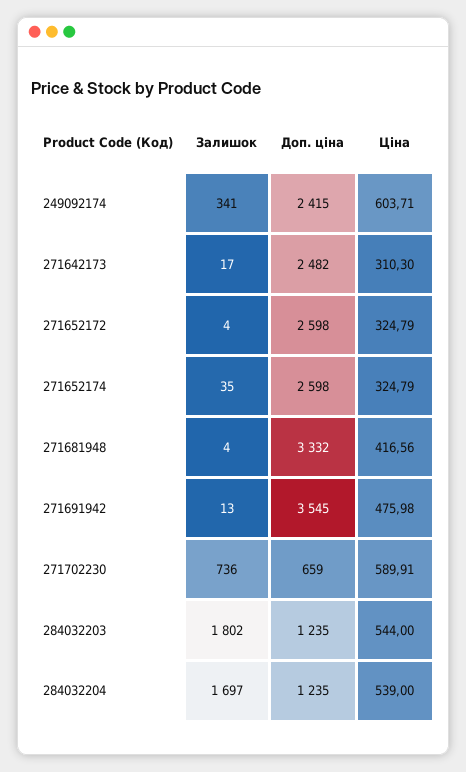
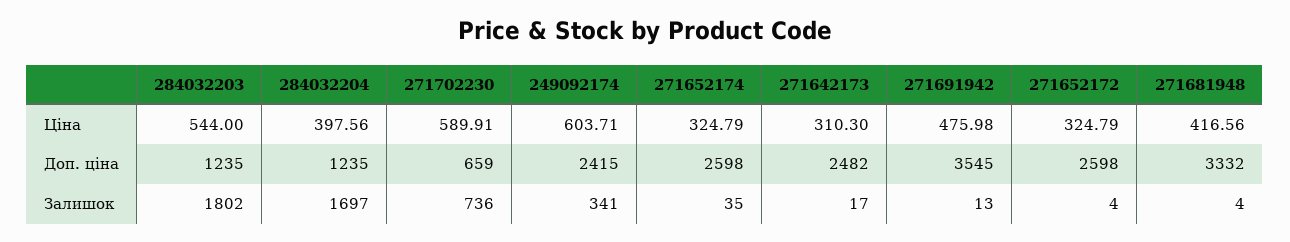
Ціна, 284032204: 539 -> 397.56

